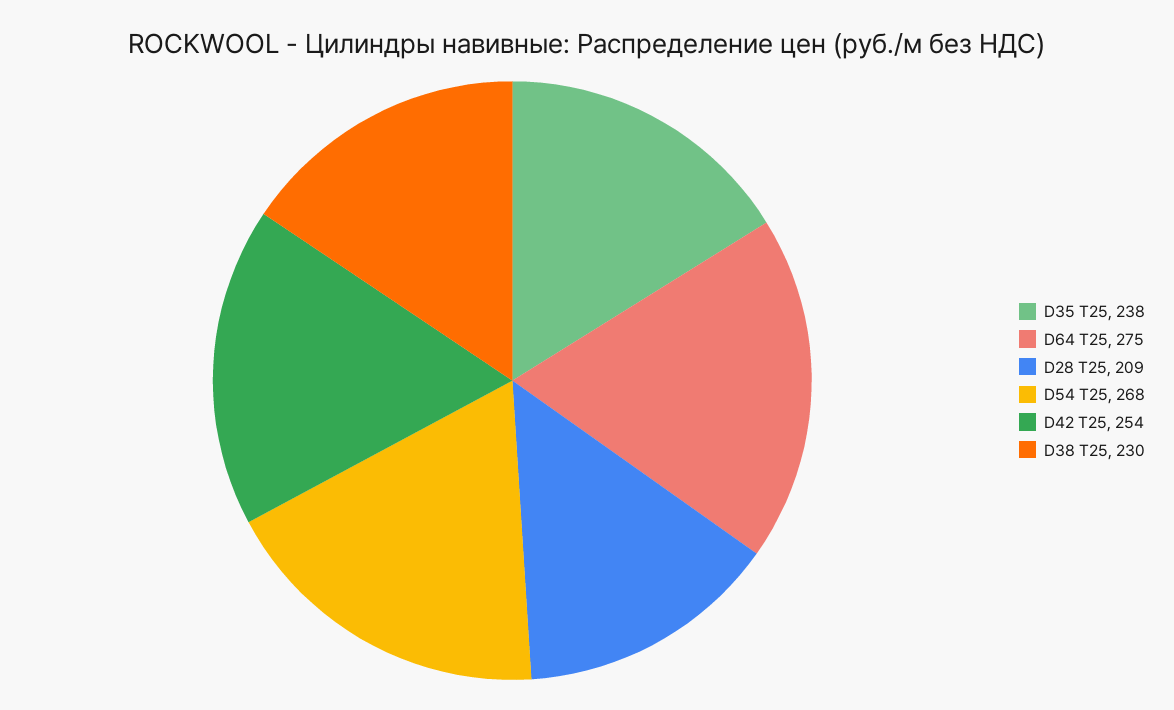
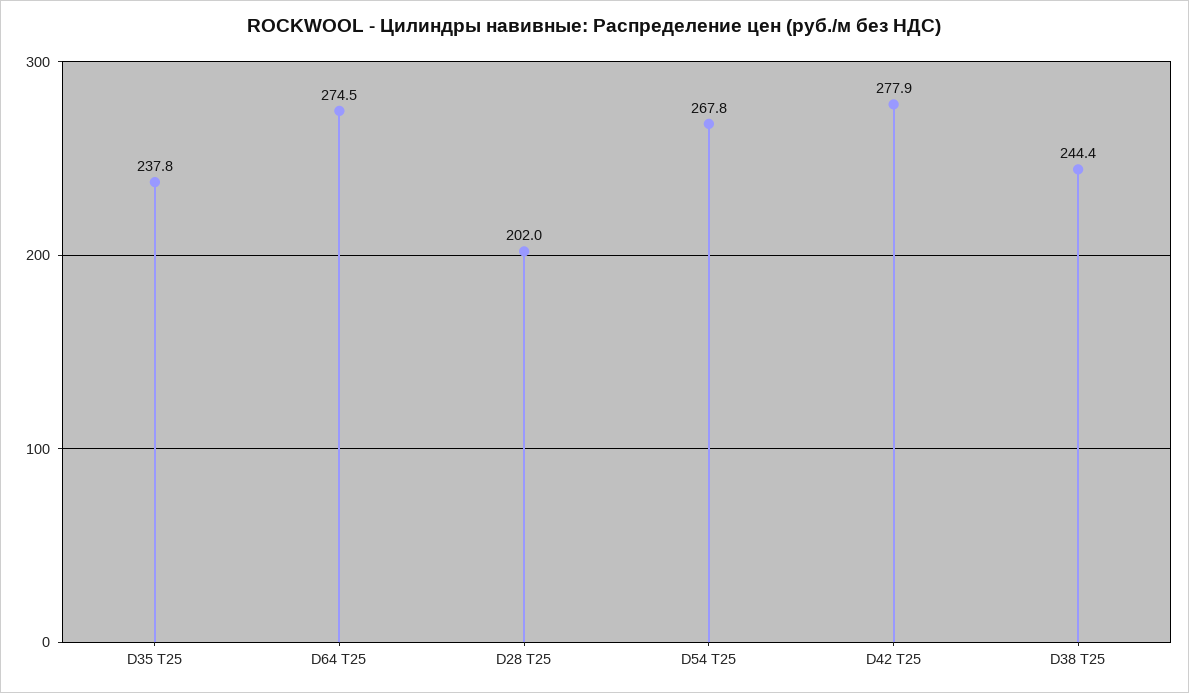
D28 T25: 209 -> 202
D42 T25: 254 -> 277.9
D38 T25: 230 -> 244.4

